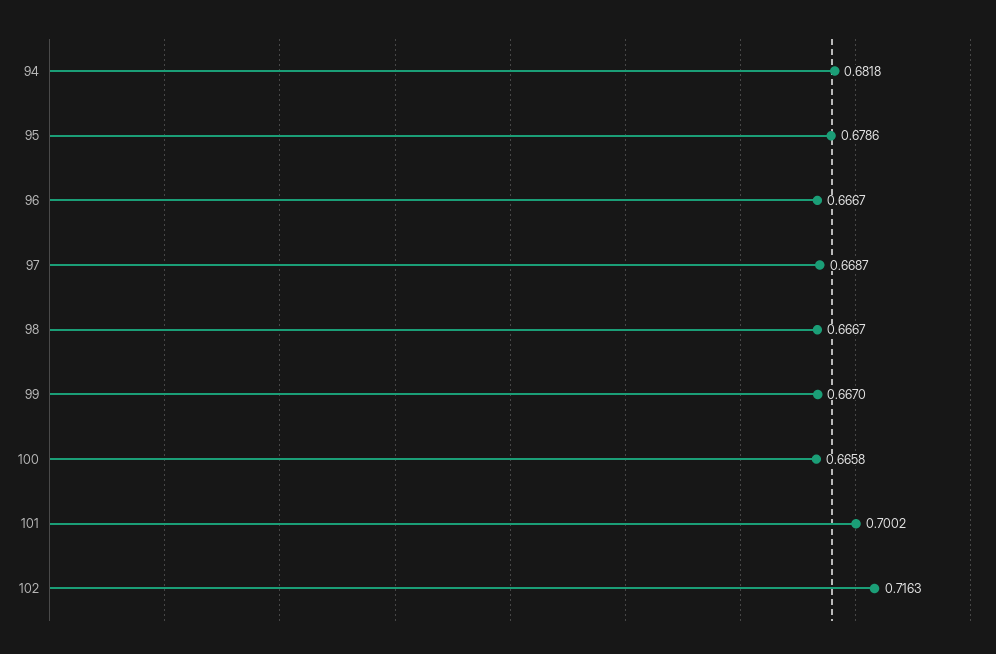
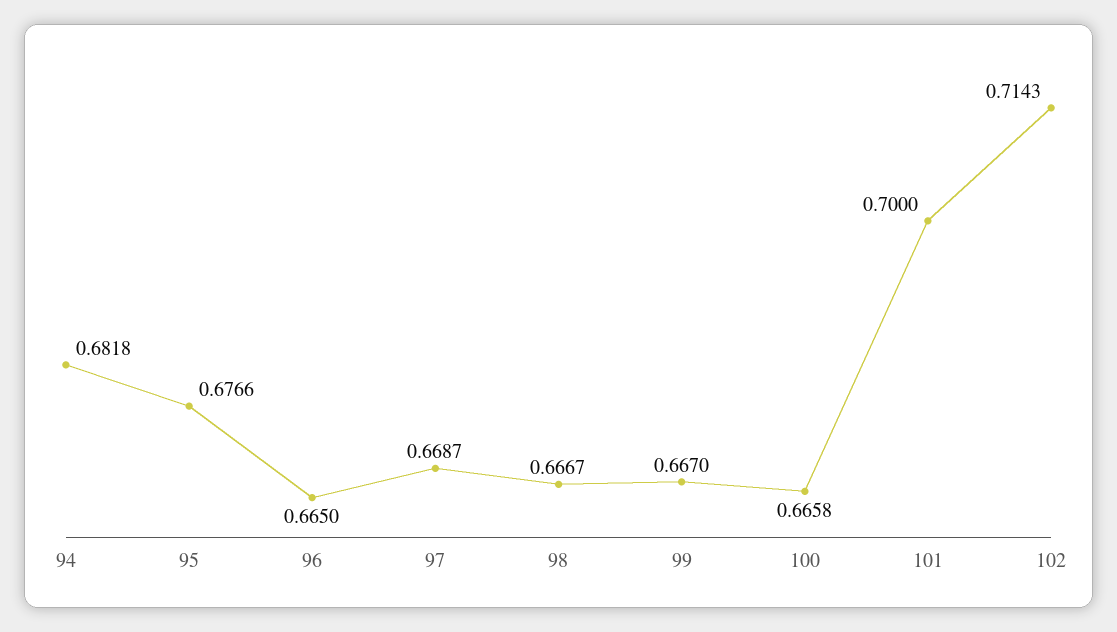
95: 0.6786 -> 0.6766
96: 0.6667 -> 0.665
101: 0.7002 -> 0.7
102: 0.7163 -> 0.7143

